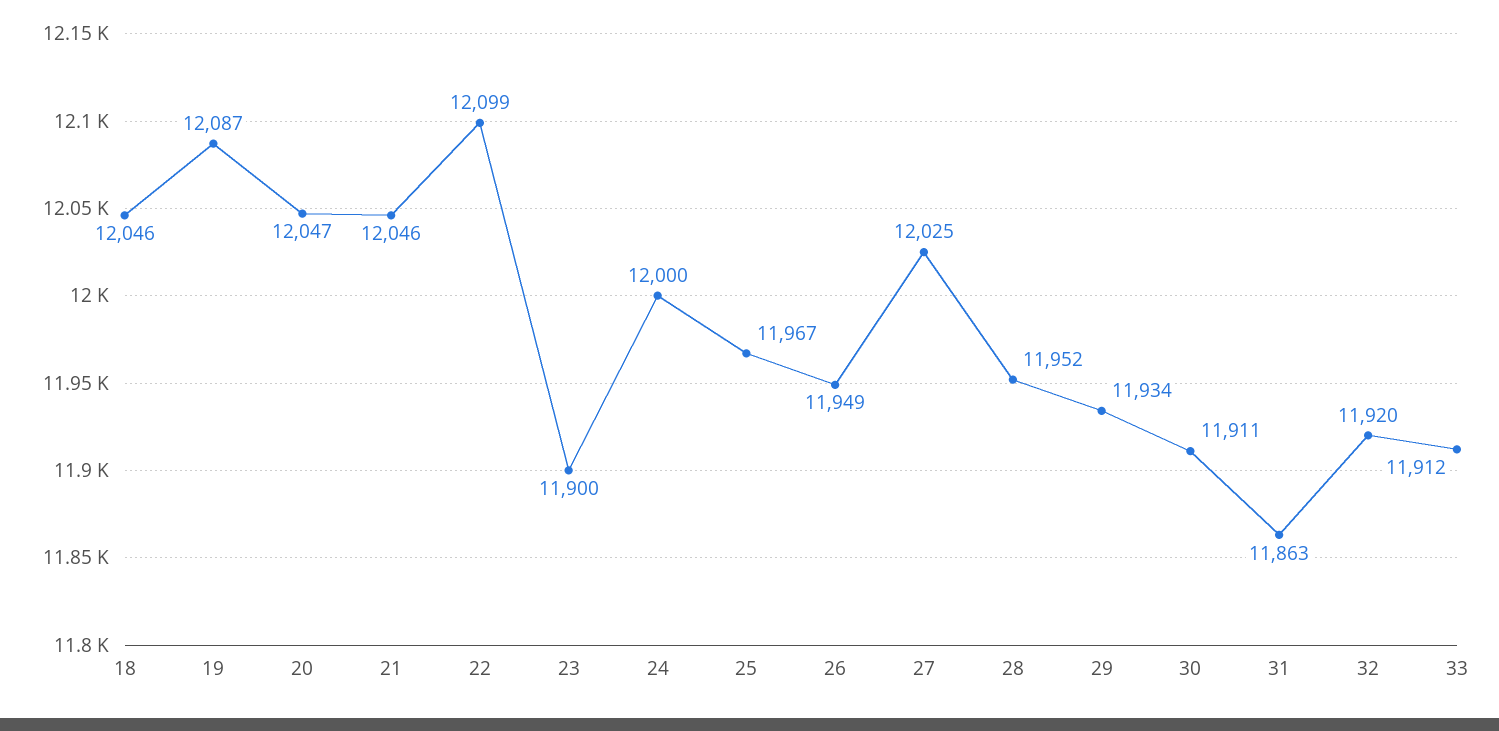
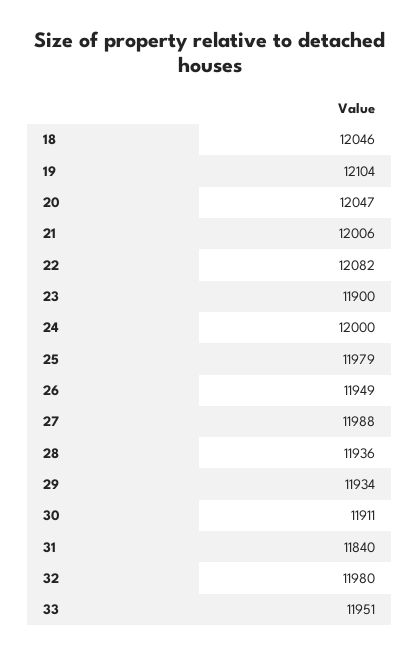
19: 12087 -> 12104
21: 12046 -> 12006
22: 12099 -> 12082
25: 11967 -> 11979
27: 12025 -> 11988
28: 11952 -> 11936
31: 11863 -> 11840
32: 11920 -> 11980
33: 11912 -> 11951

